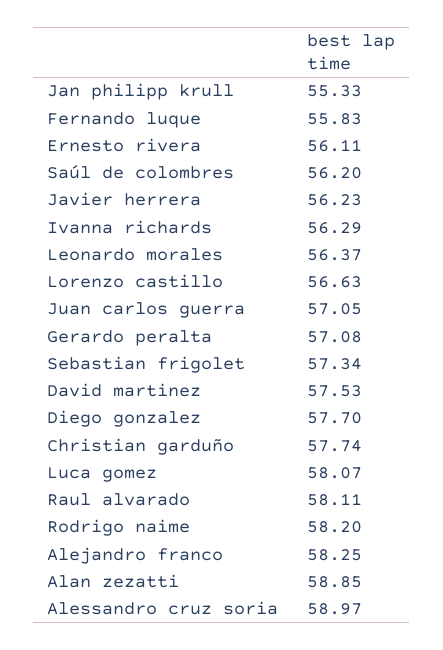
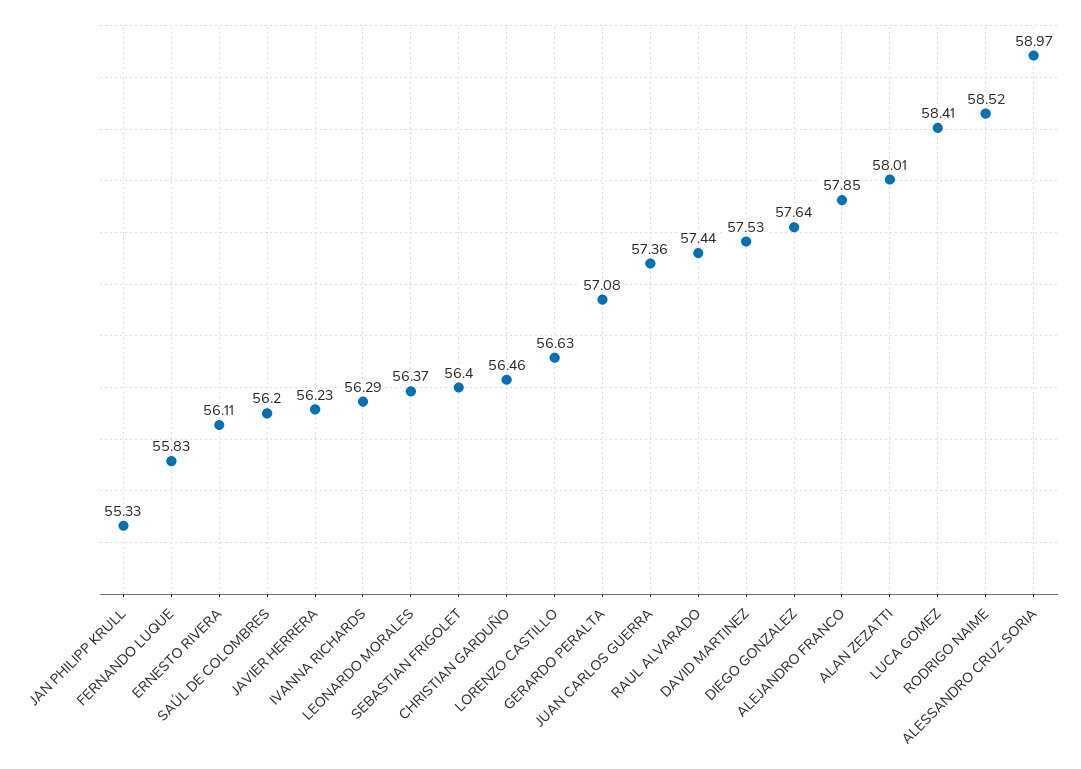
Juan carlos guerra: 57.05 -> 57.36
Sebastian frigolet: 57.34 -> 56.4
Diego gonzalez: 57.7 -> 57.64
Christian garduño: 57.74 -> 56.46
Luca gomez: 58.07 -> 58.41
Raul alvarado: 58.11 -> 57.44
Rodrigo naime: 58.2 -> 58.52
Alejandro franco: 58.25 -> 57.85
Alan zezatti: 58.85 -> 58.01

